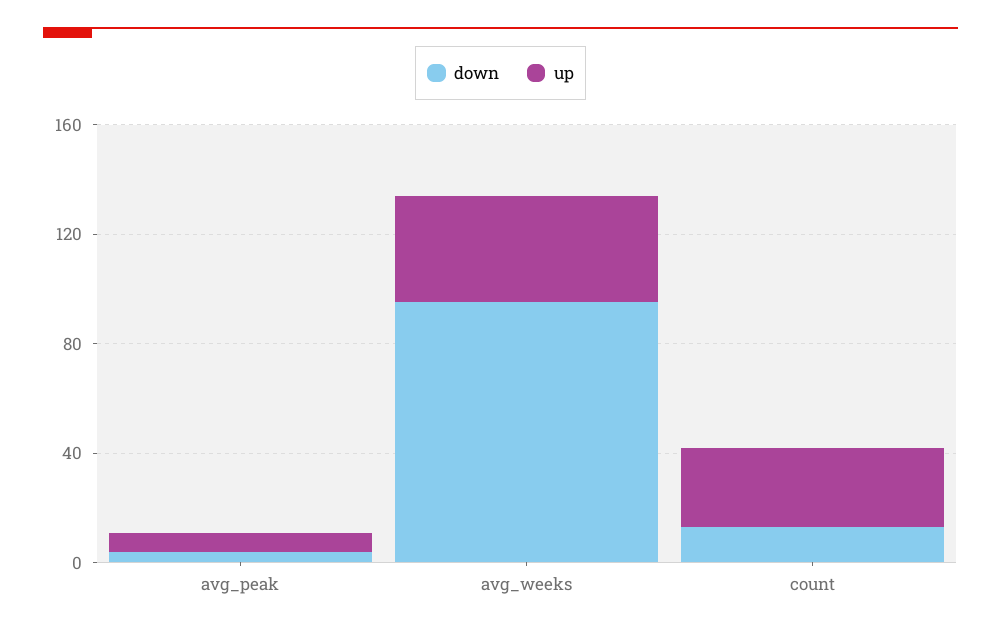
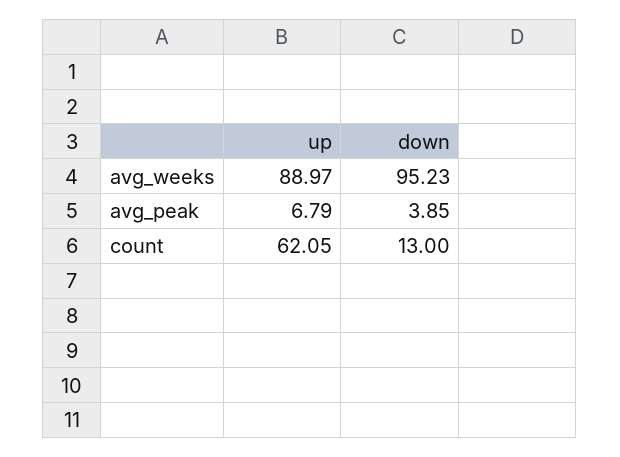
up, avg_weeks: 40 -> 88.97
up, count: 30 -> 62.05

